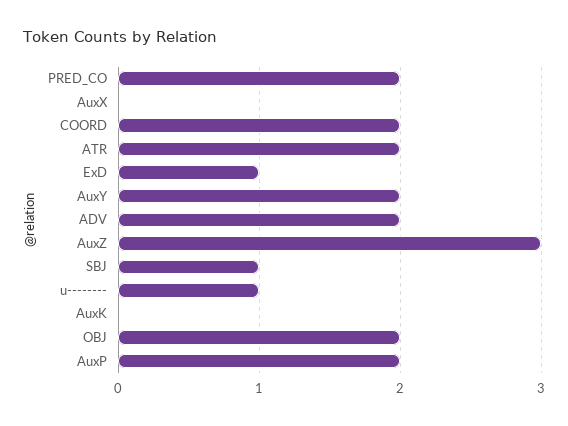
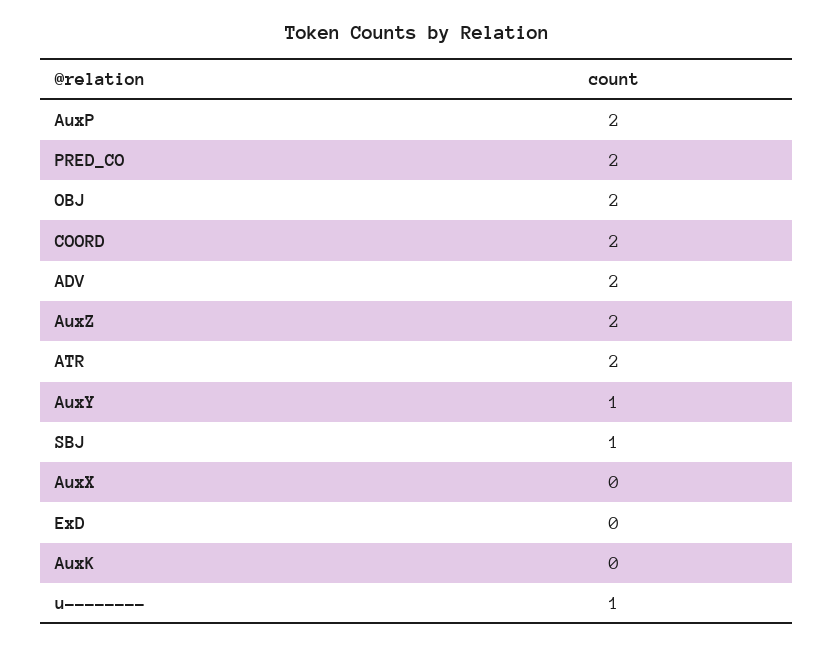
ExD: 1 -> 0
AuxY: 2 -> 1
AuxZ: 3 -> 2

